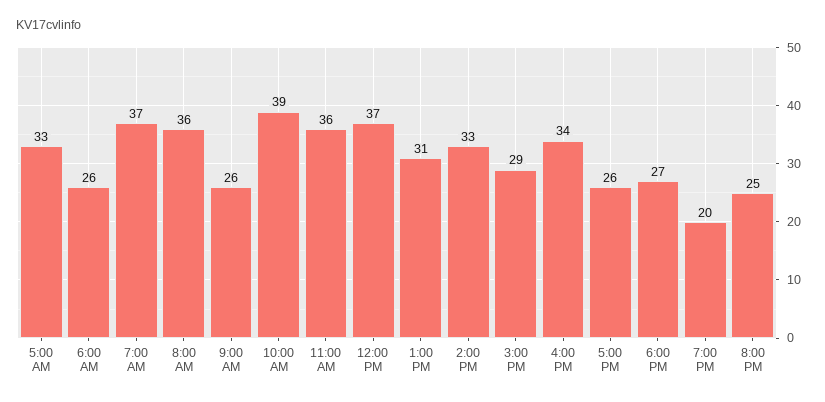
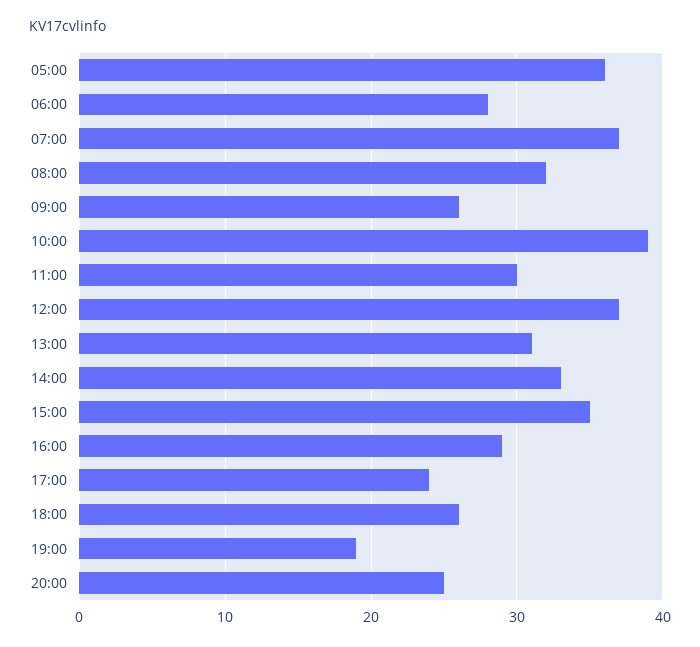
5:00 AM: 33 -> 36
6:00 AM: 26 -> 28
8:00 AM: 36 -> 32
11:00 AM: 36 -> 30
3:00 PM: 29 -> 35
4:00 PM: 34 -> 29
5:00 PM: 26 -> 24
6:00 PM: 27 -> 26
7:00 PM: 20 -> 19

